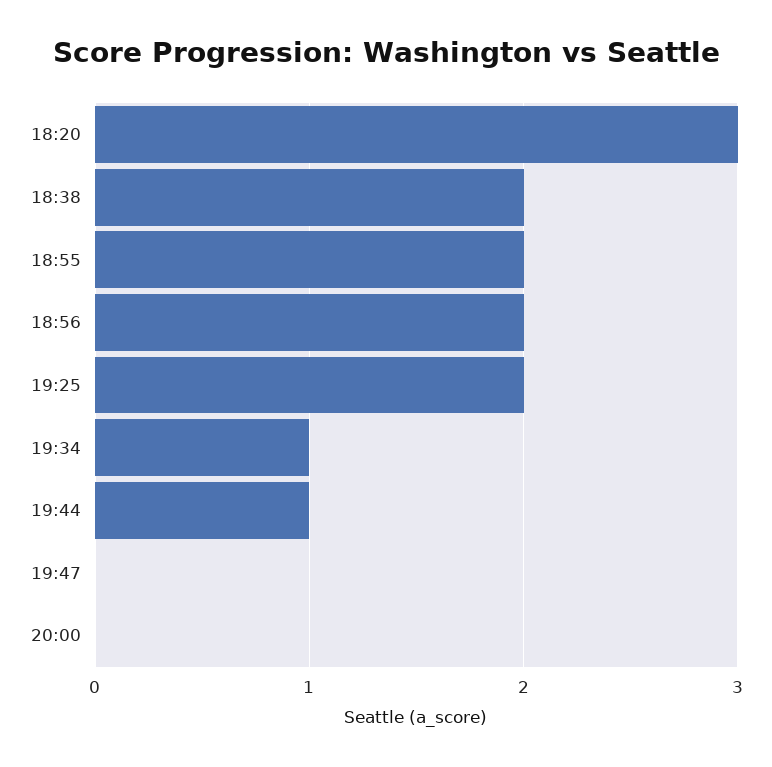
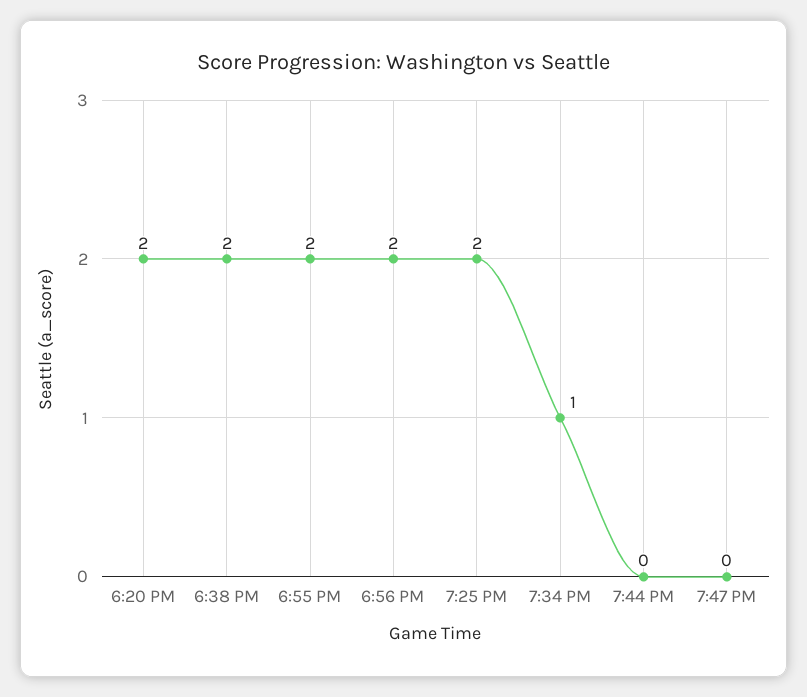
18:20: 3 -> 2
19:44: 1 -> 0
20:00: 0 -> none

